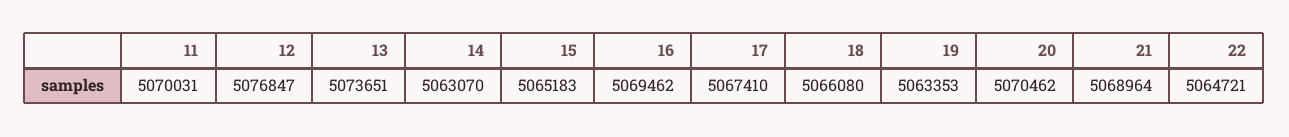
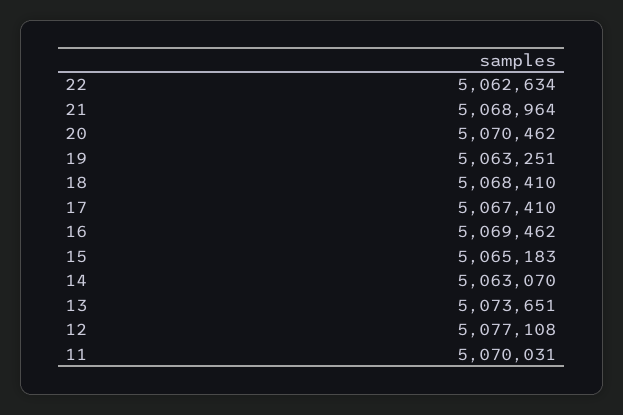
12: 5076847 -> 5077108
18: 5066080 -> 5068410
19: 5063353 -> 5063251
22: 5064721 -> 5062634

